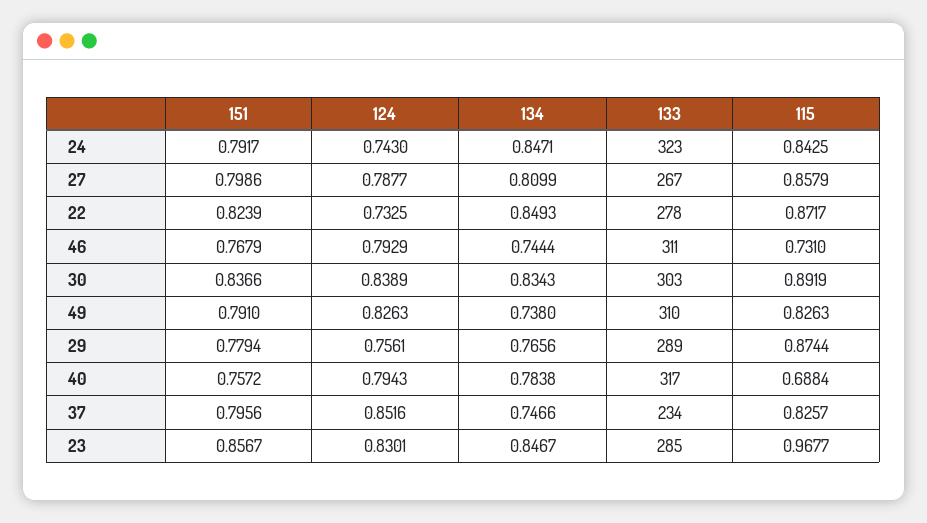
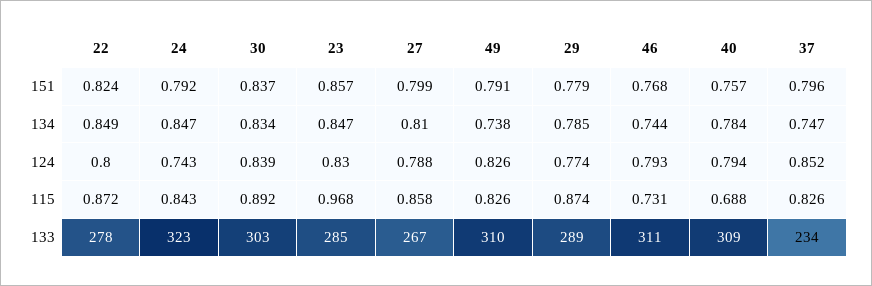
124, 22: 0.7325 -> 0.8
124, 29: 0.7561 -> 0.774
134, 29: 0.7656 -> 0.785
133, 40: 317 -> 309

